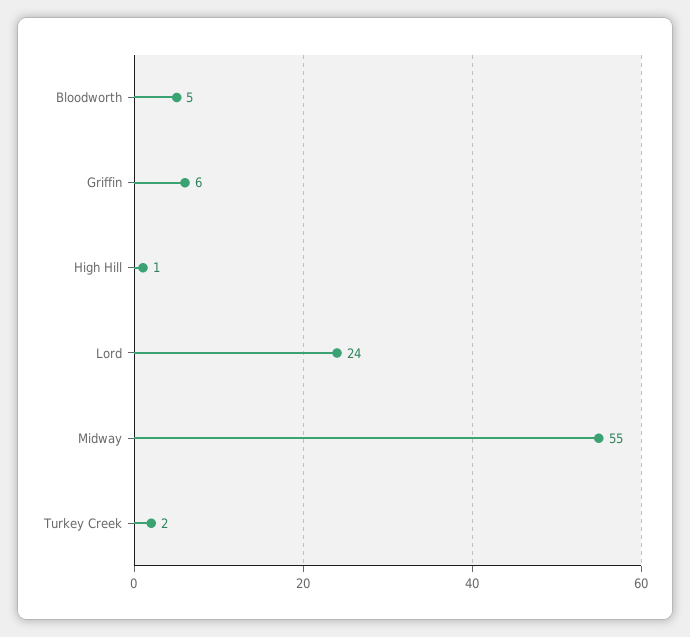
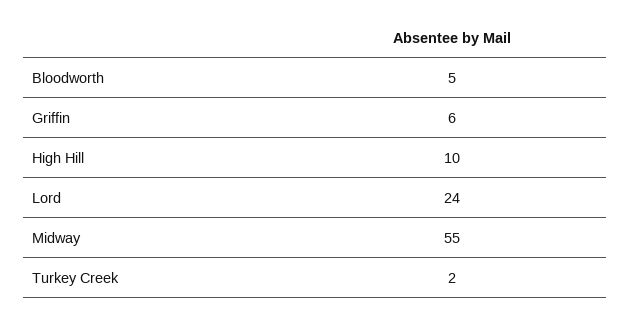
High Hill: 1 -> 10

